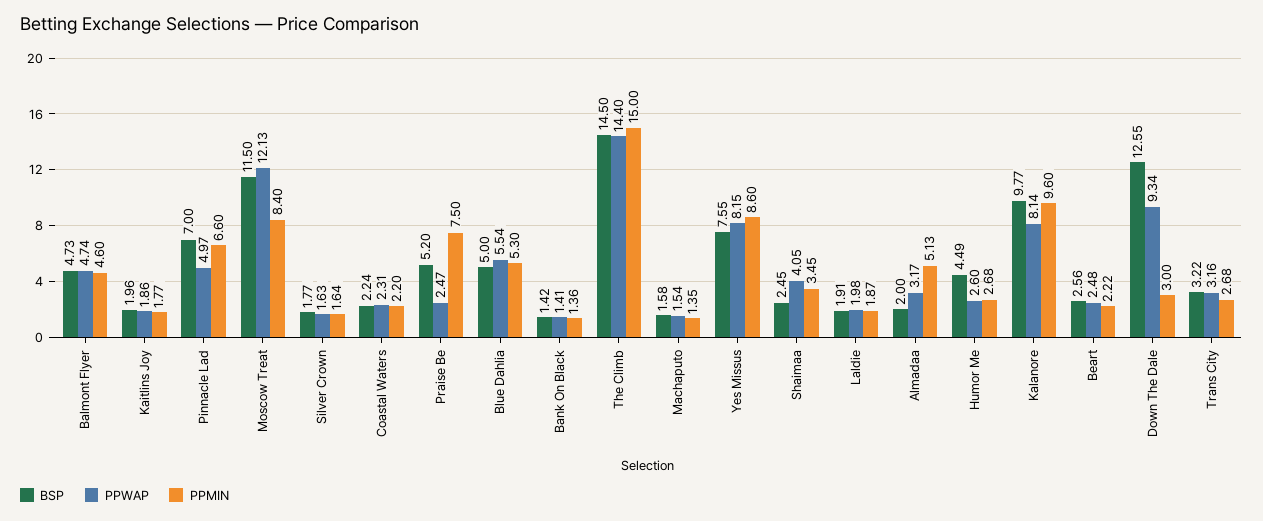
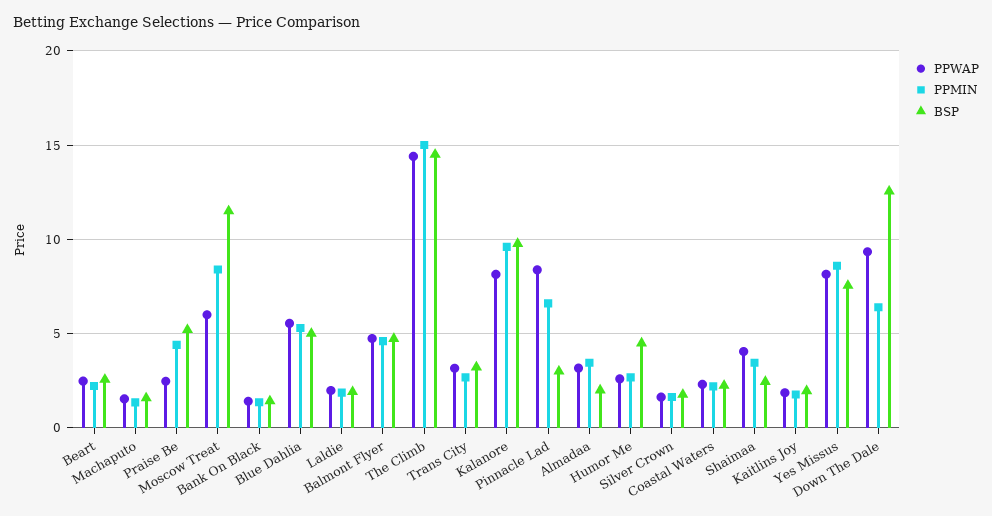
BSP, Pinnacle Lad: 7 -> 3
PPWAP, Pinnacle Lad: 4.97 -> 8.5
PPWAP, Moscow Treat: 12.13 -> 6
PPMIN, Praise Be: 7.5 -> 4.5
PPMIN, Almadaa: 5.13 -> 3.5
PPMIN, Down The Dale: 3 -> 6.5

